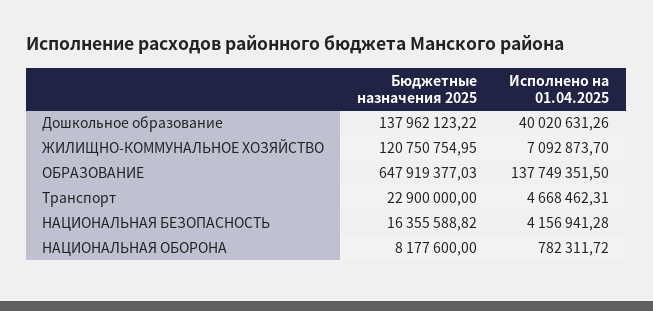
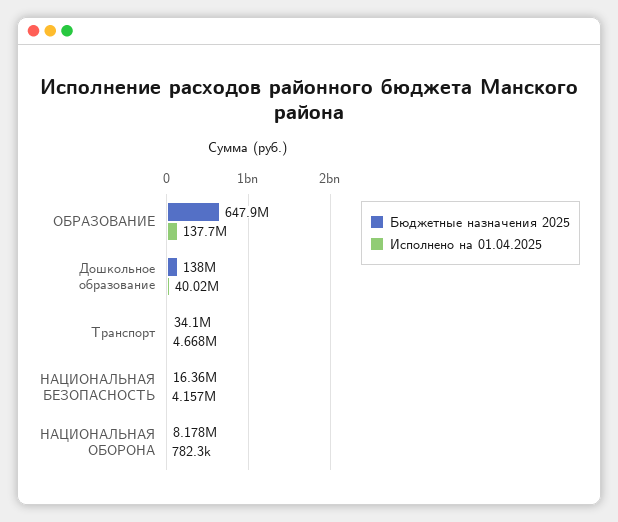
Бюджетные назначения 2025, ЖИЛИЩНО-КОММУНАЛЬНОЕ ХОЗЯЙСТВО: 120750754.95 -> none
Исполнено на 01.04.2025, ЖИЛИЩНО-КОММУНАЛЬНОЕ ХОЗЯЙСТВО: 7092873.7 -> none
Бюджетные назначения 2025, Транспорт: 22900000 -> 34100000

